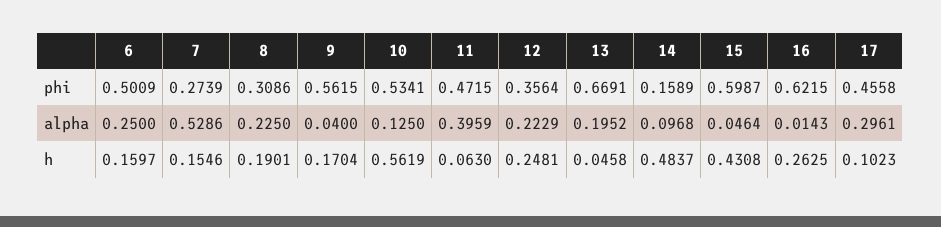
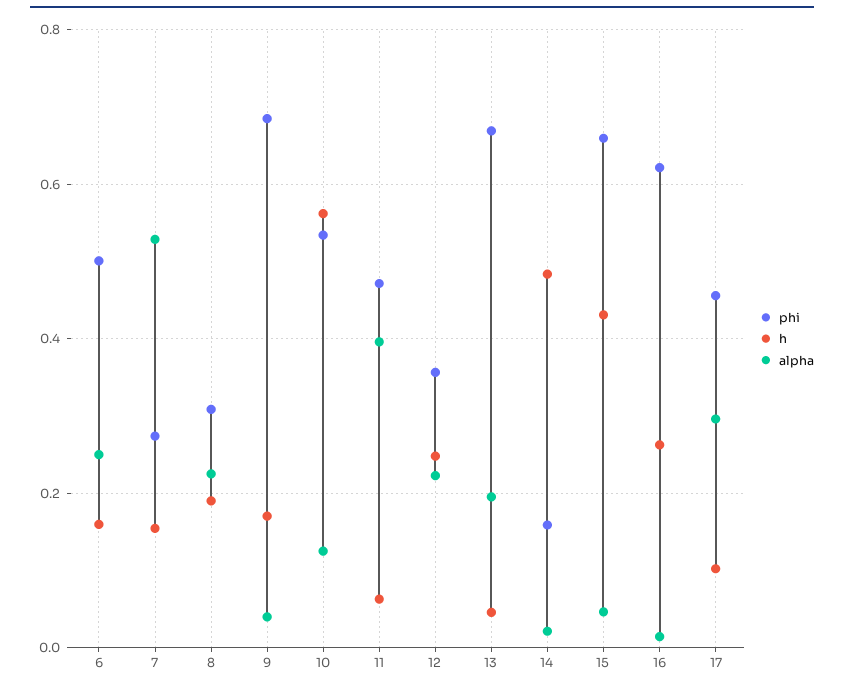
phi, 9: 0.5615 -> 0.68
phi, 15: 0.5987 -> 0.66
alpha, 14: 0.0968 -> 0.02

